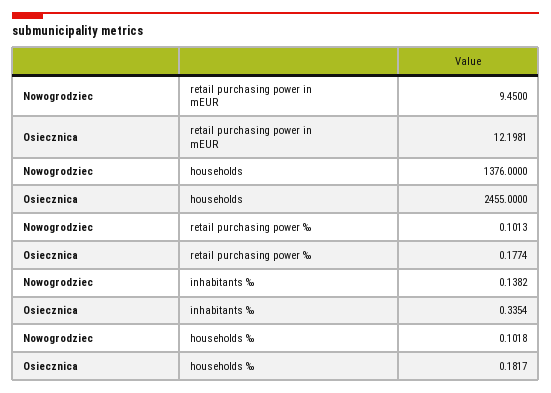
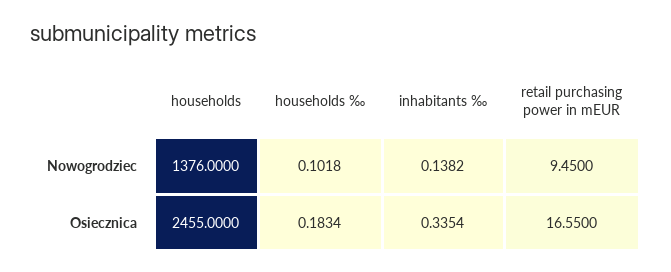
Osiecznica, retail purchasing power in mEUR: 12.1981 -> 16.55
Nowogrodziec, retail purchasing power ‰: 0.1013 -> none
Osiecznica, retail purchasing power ‰: 0.1774 -> none
Osiecznica, households ‰: 0.1817 -> 0.1834

